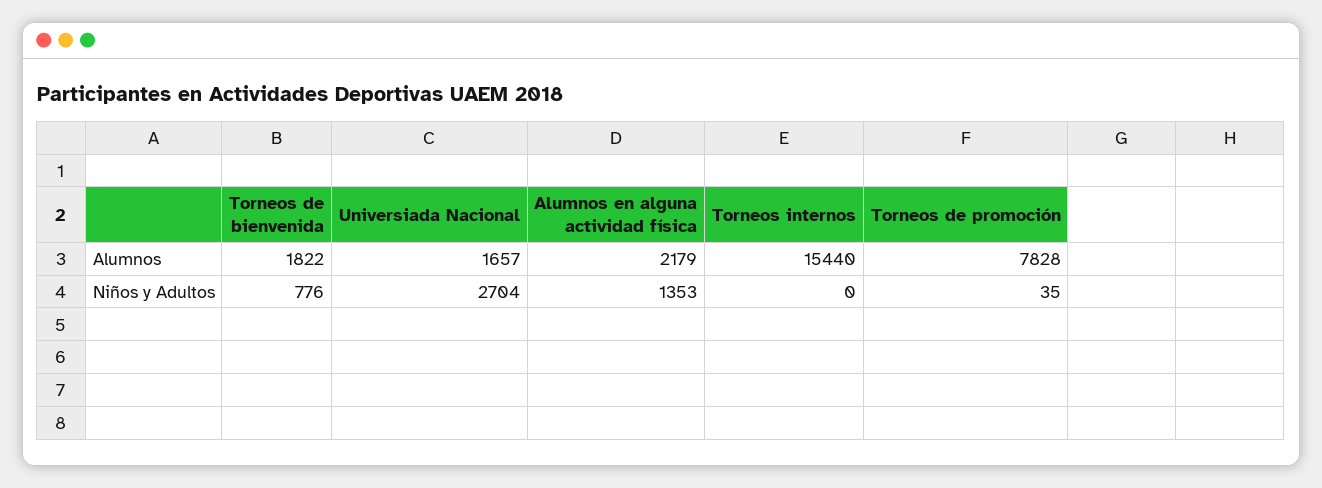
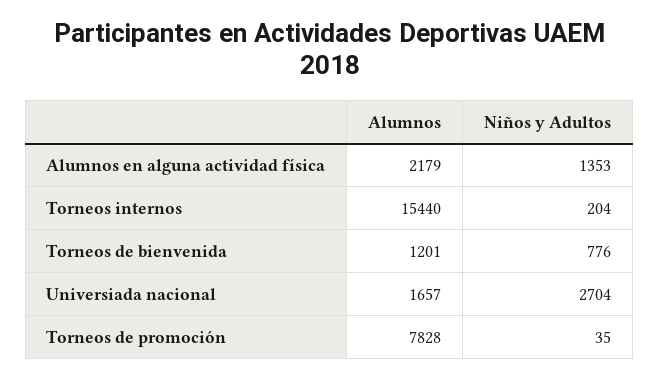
Torneos de bienvenida, Alumnos: 1822 -> 1201
Torneos internos, Niños y Adultos: 0 -> 204

